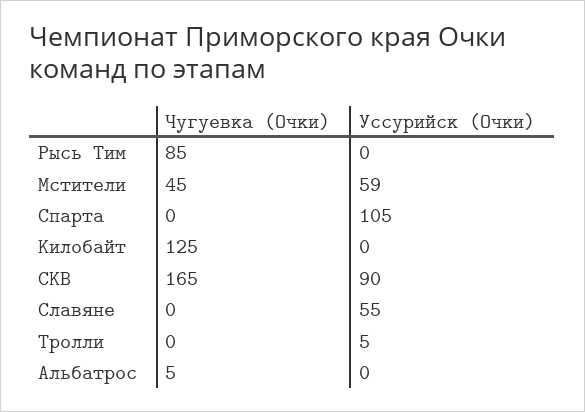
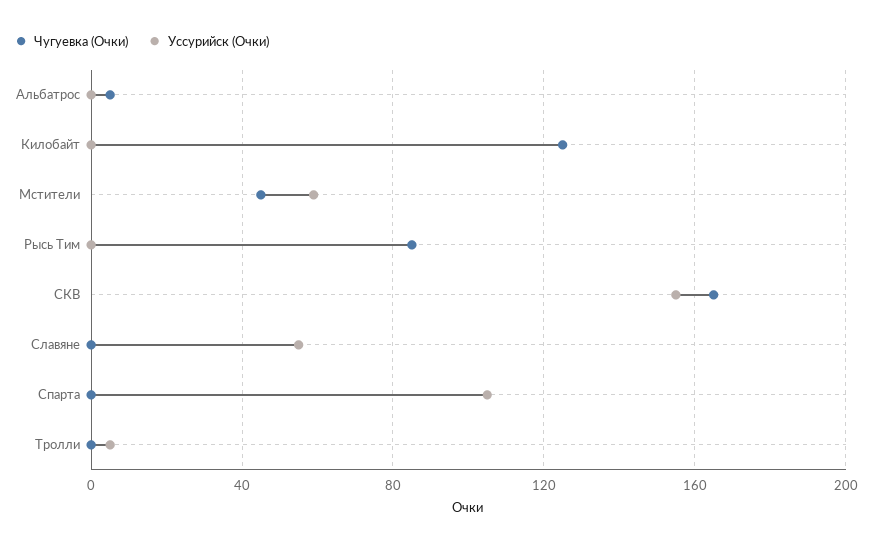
Уссурийск (Очки), СКВ: 90 -> 155

